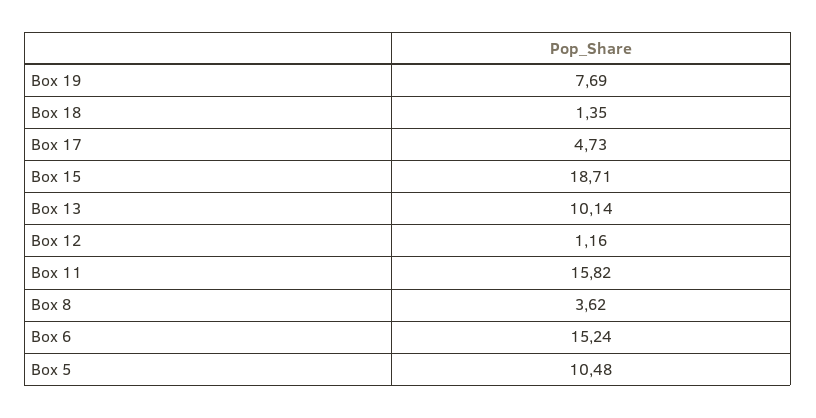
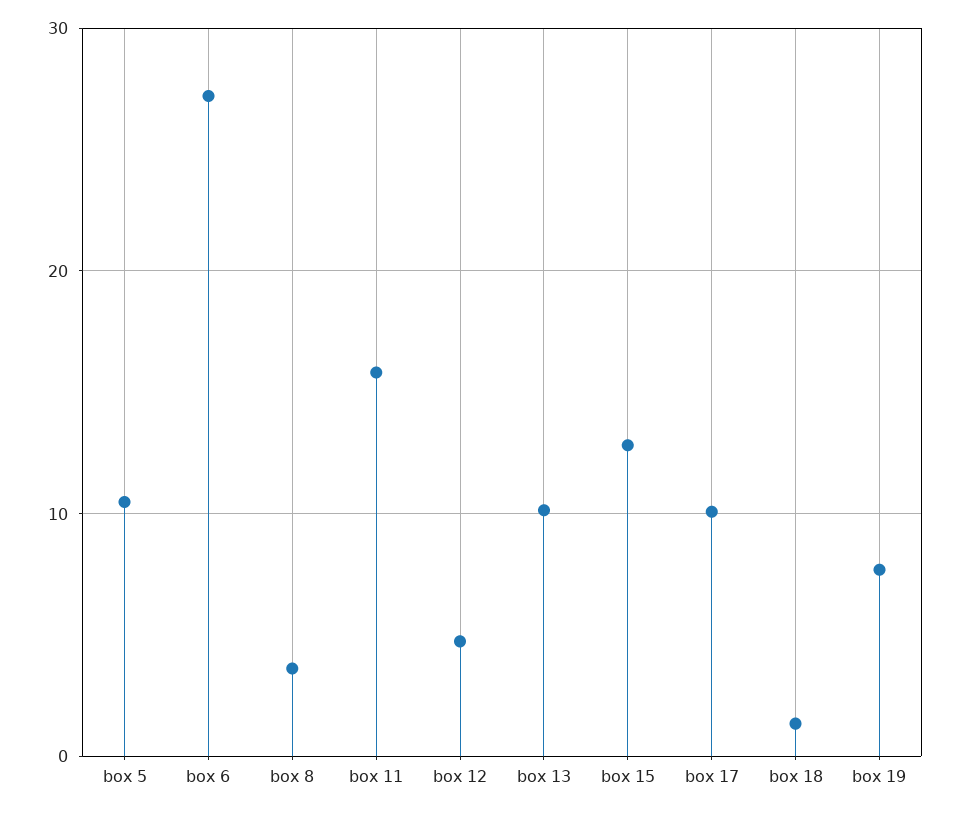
Box 17: 4.73 -> 10
Box 15: 18.71 -> 13
Box 12: 1.16 -> 5
Box 6: 15.24 -> 27

